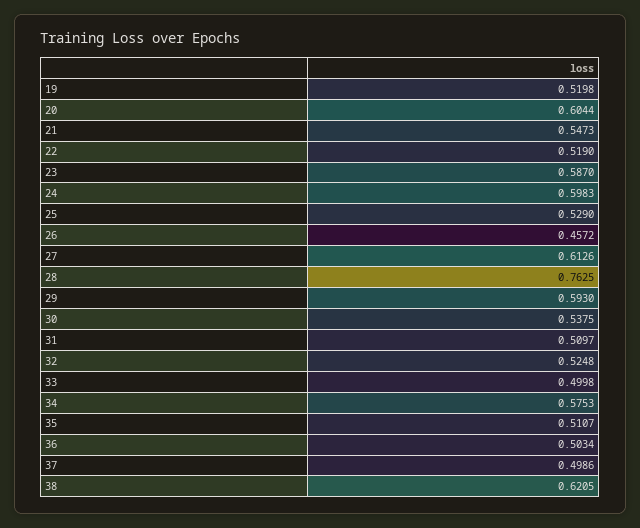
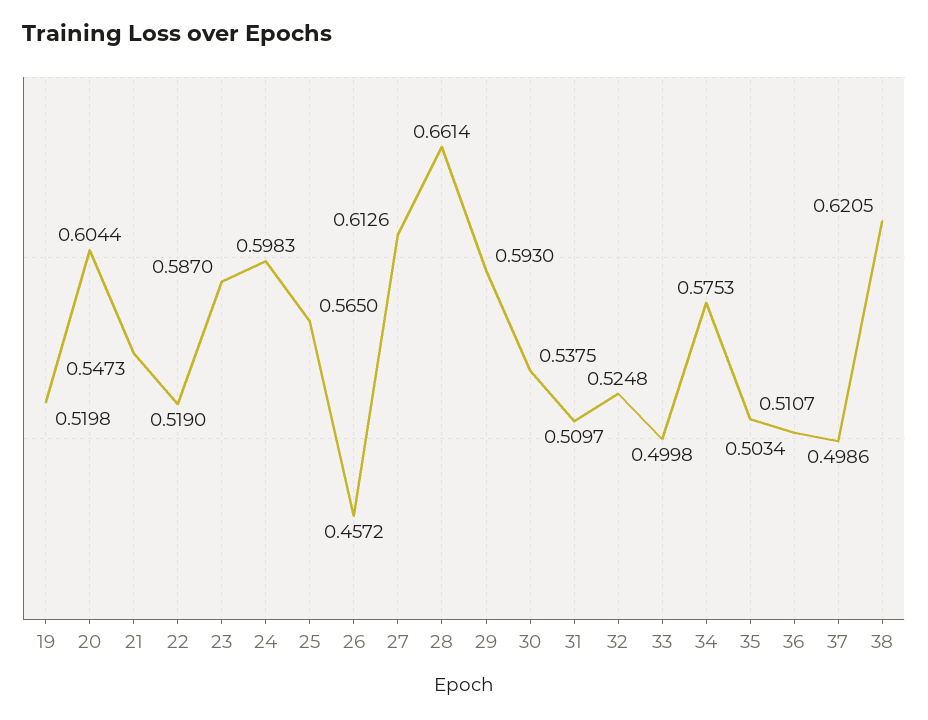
25: 0.529 -> 0.565
28: 0.7625 -> 0.6614

